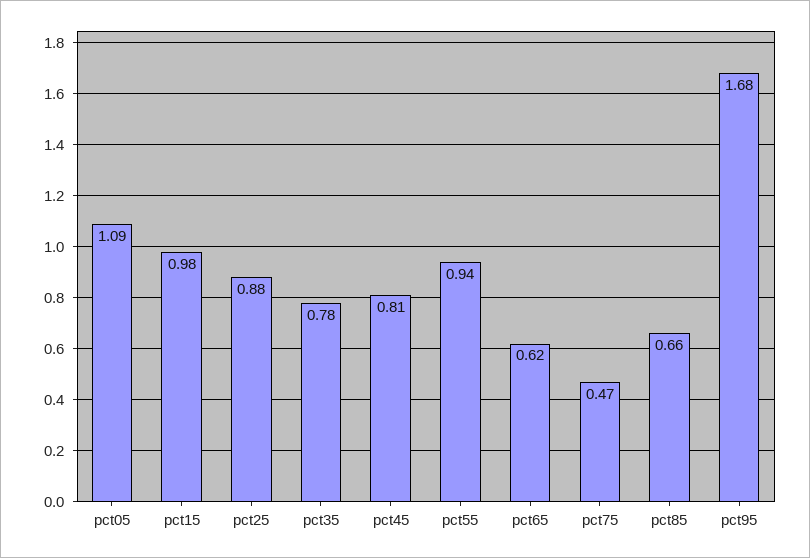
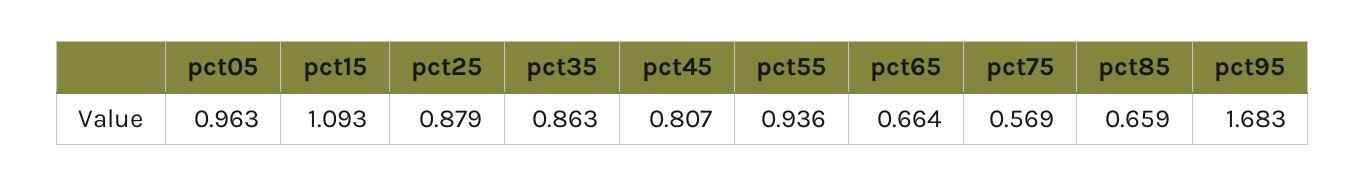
pct05: 1.09 -> 0.963
pct15: 0.98 -> 1.093
pct35: 0.78 -> 0.863
pct65: 0.62 -> 0.664
pct75: 0.47 -> 0.569

